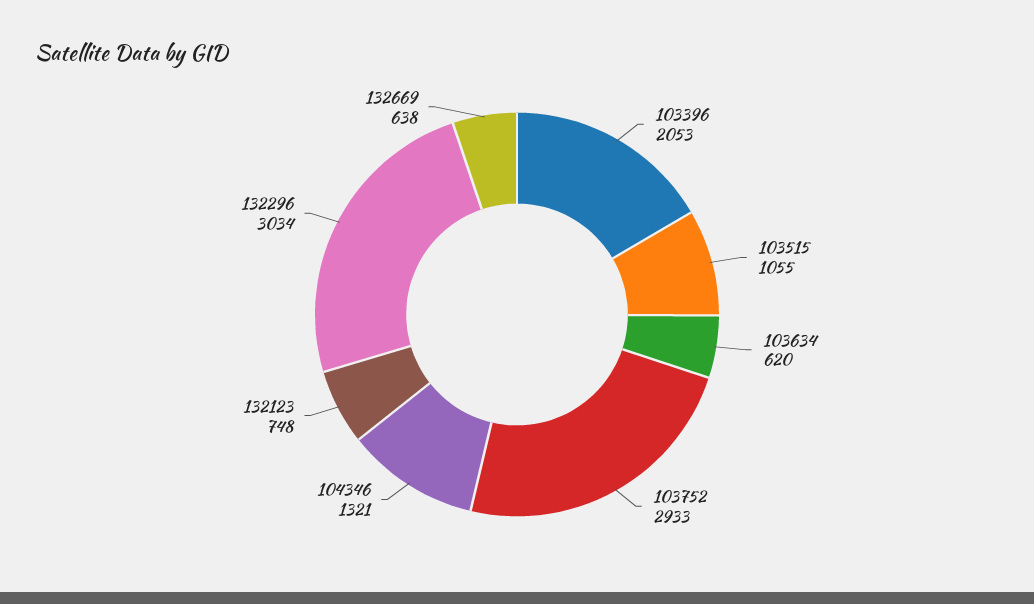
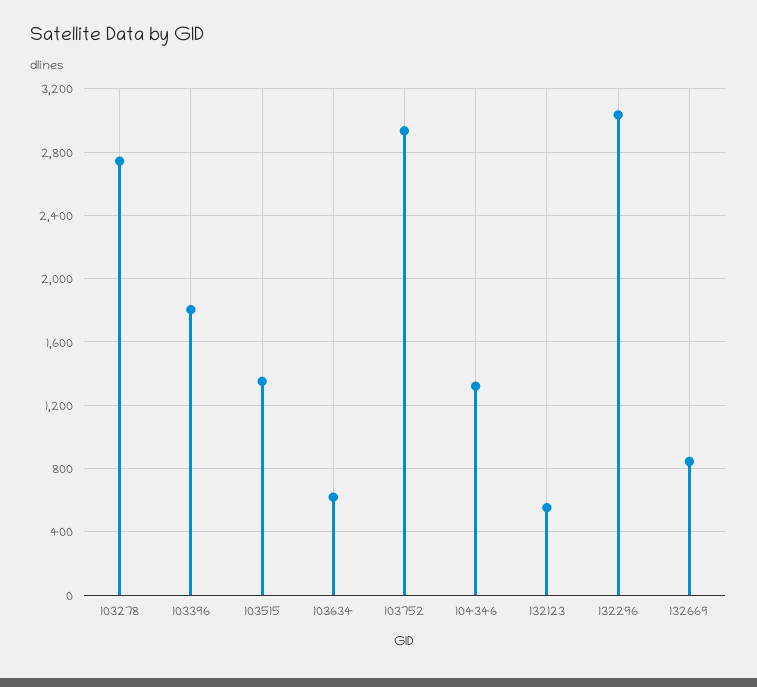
103396: 2053 -> 1800
103515: 1055 -> 1350
132123: 748 -> 550
132669: 638 -> 850
103278: none -> 2750

